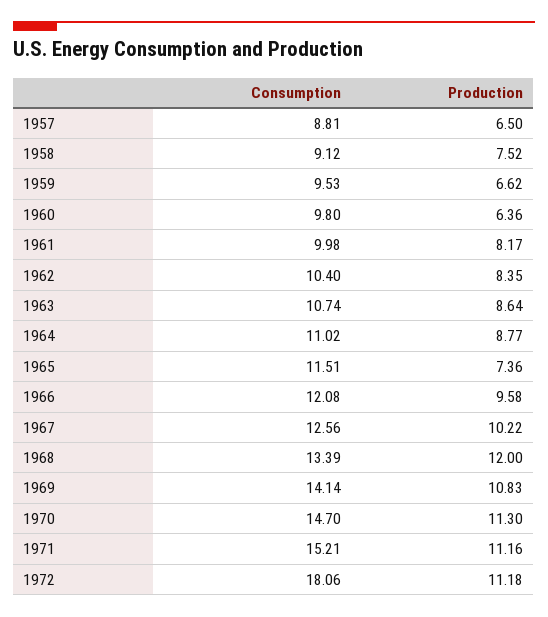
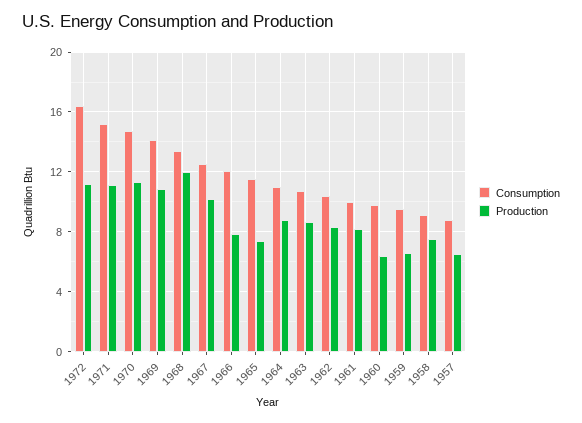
Production, 1966: 9.58 -> 8
Consumption, 1972: 18.06 -> 16.5

